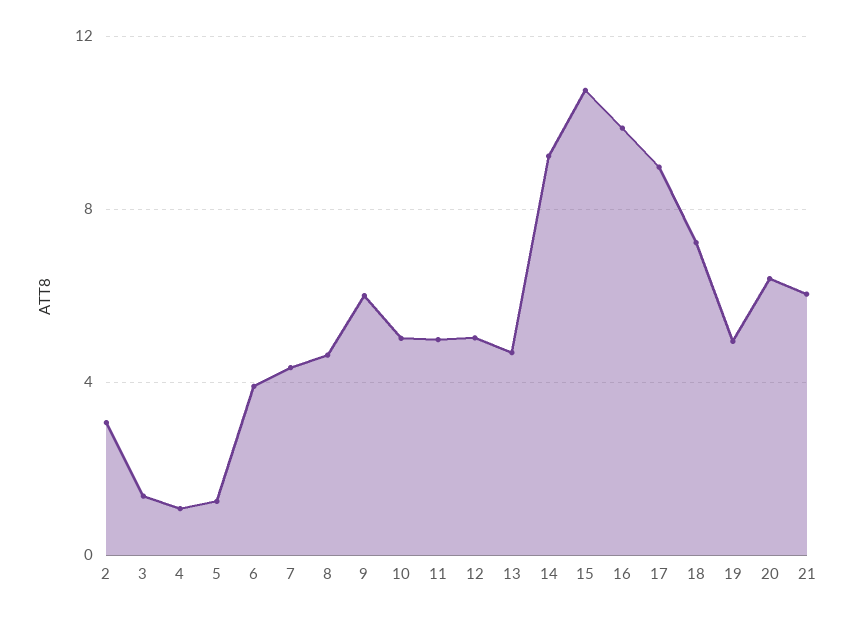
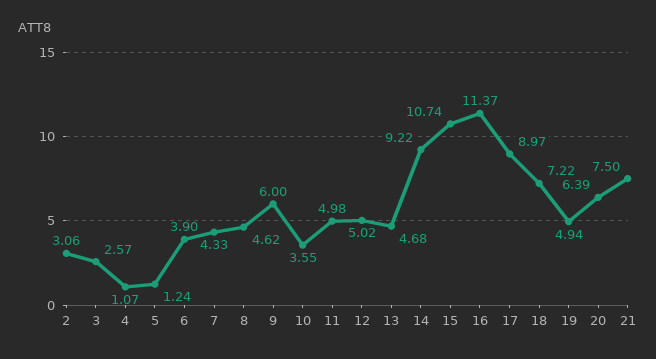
3: 1.5 -> 2.57
10: 5 -> 3.55
16: 10 -> 11.37
21: 6 -> 7.5

